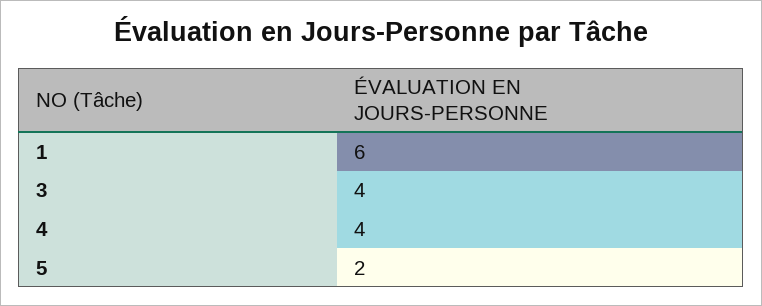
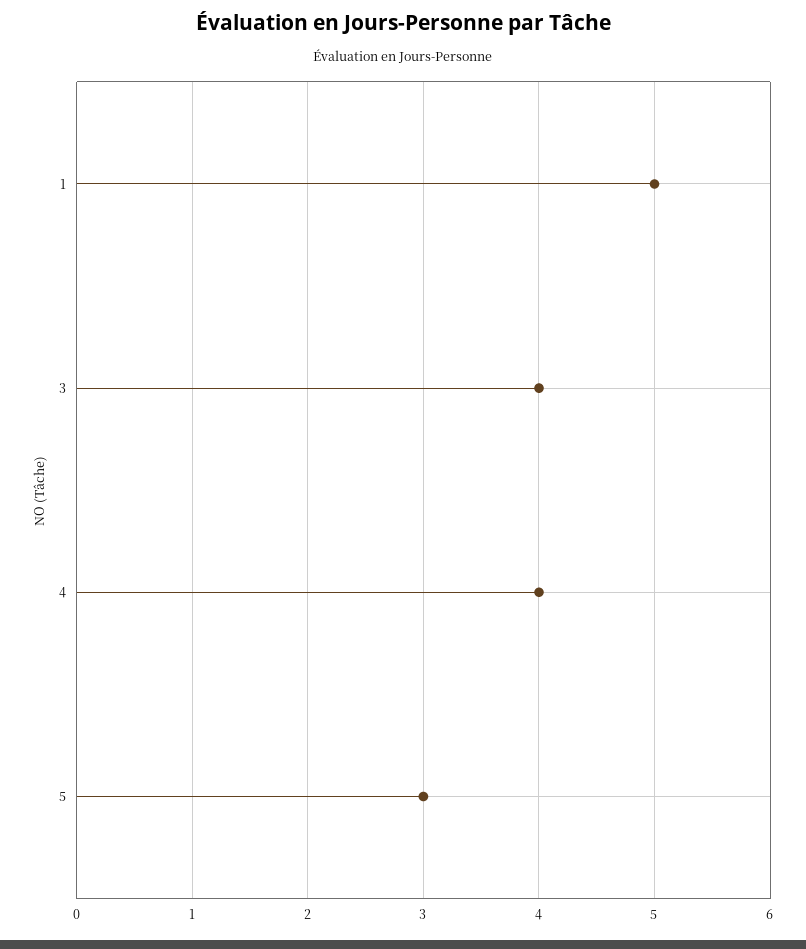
1: 6 -> 5
5: 2 -> 3

